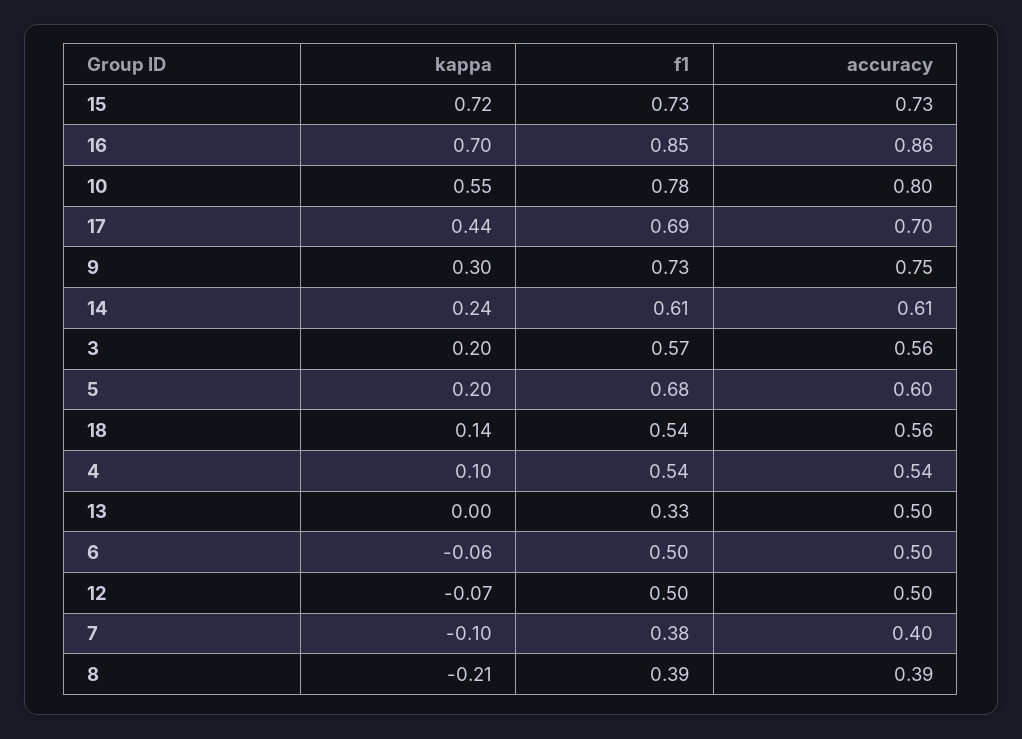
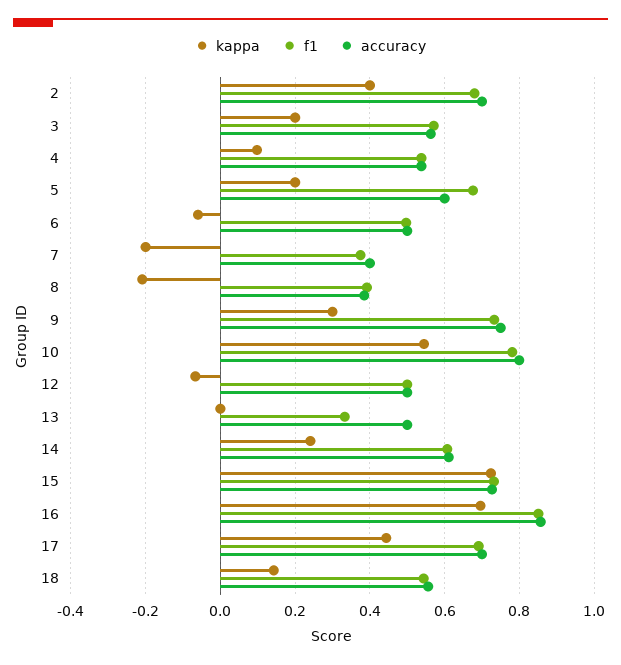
kappa, 7: -0.1 -> -0.2
kappa, 2: none -> 0.4
f1, 2: none -> 0.68
accuracy, 2: none -> 0.7

